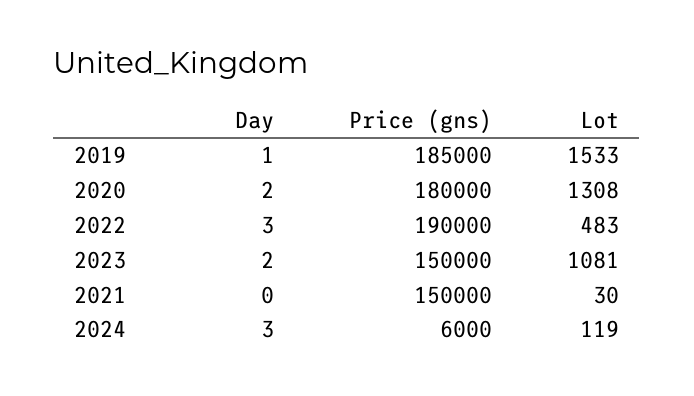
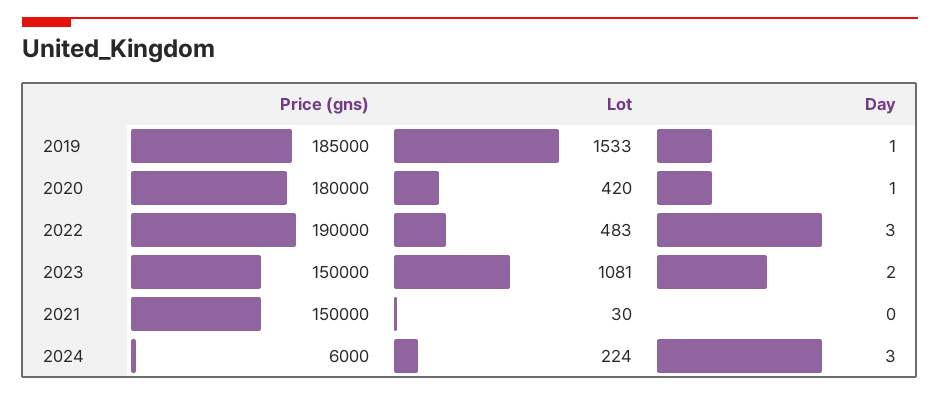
Day, 2020: 2 -> 1
Lot, 2020: 1308 -> 420
Lot, 2024: 119 -> 224

